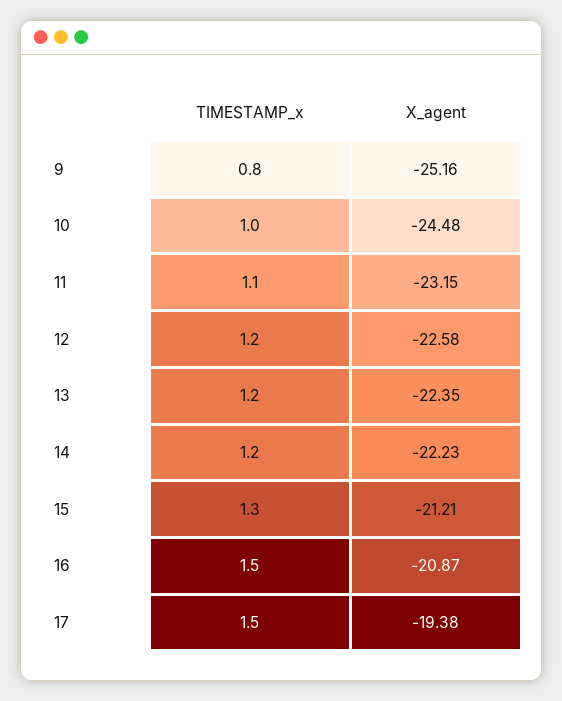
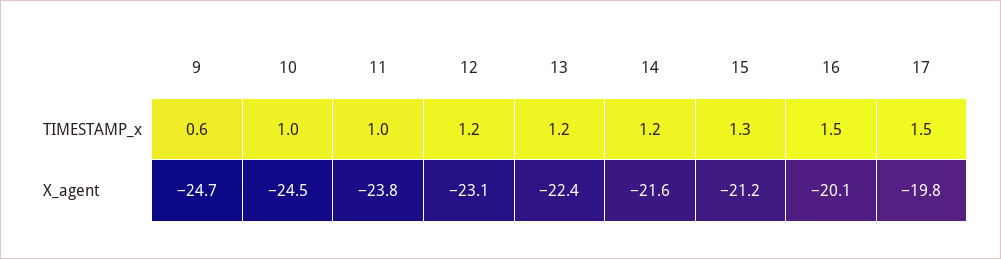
TIMESTAMP_x, 9: 0.8 -> 0.6
X_agent, 9: -25.16 -> -24.7
TIMESTAMP_x, 11: 1.1 -> 1
X_agent, 11: -23.15 -> -23.8
X_agent, 12: -22.58 -> -23.1
X_agent, 14: -22.23 -> -21.6
X_agent, 16: -20.87 -> -20.1
X_agent, 17: -19.38 -> -19.8

